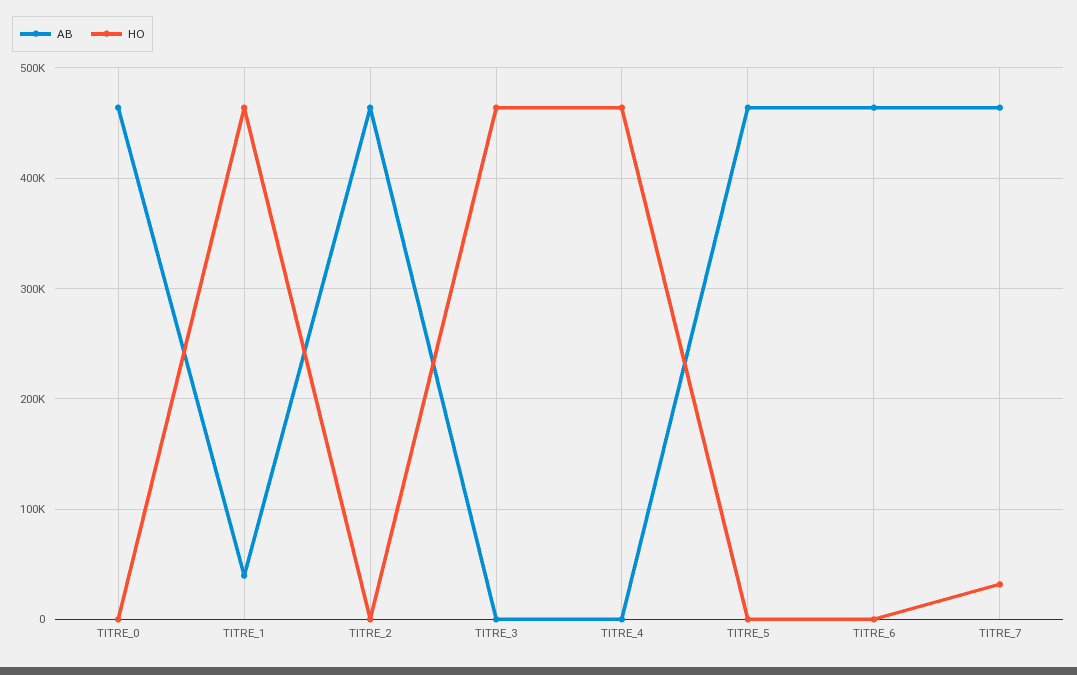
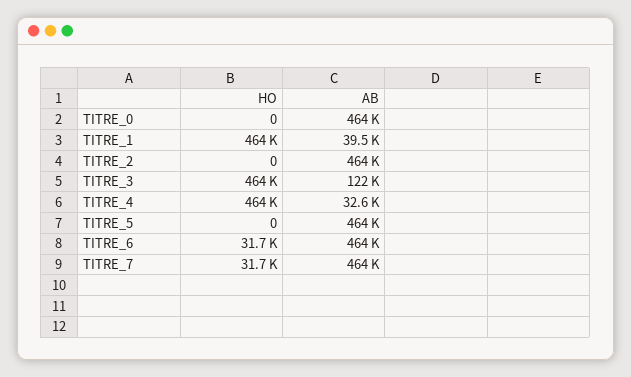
AB, TITRE_3: 0 -> 122000
AB, TITRE_4: 0 -> 32600
HO, TITRE_6: 0 -> 31700

